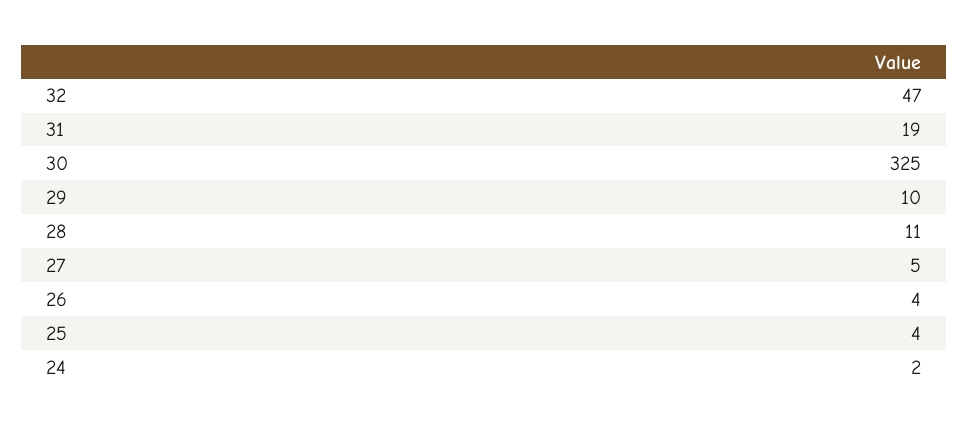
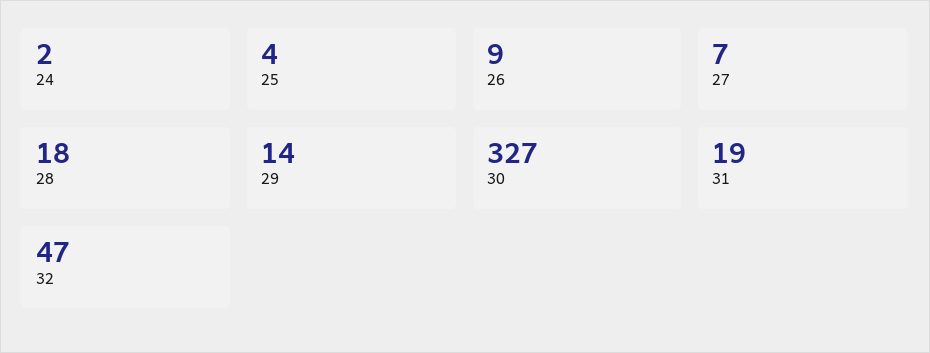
30: 325 -> 327
29: 10 -> 14
28: 11 -> 18
27: 5 -> 7
26: 4 -> 9

